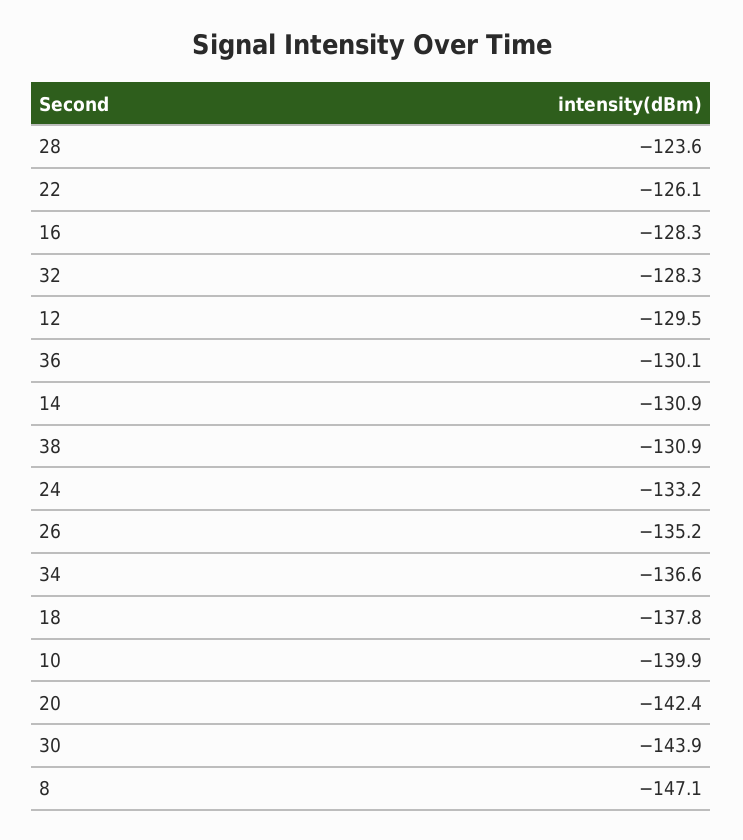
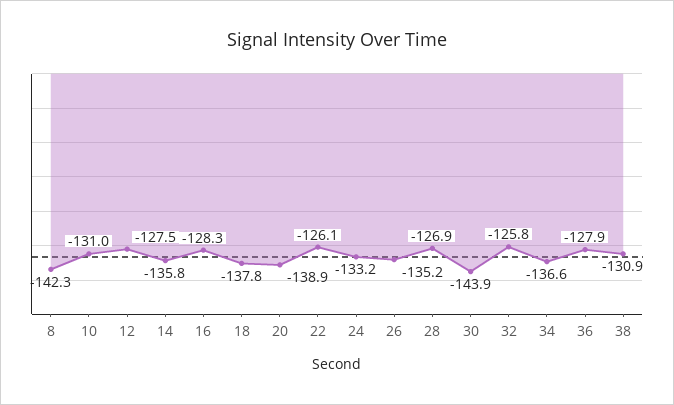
28: -123.6 -> -126.9
32: -128.3 -> -125.8
12: -129.5 -> -127.5
36: -130.1 -> -127.9
14: -130.9 -> -135.8
10: -139.9 -> -131
20: -142.4 -> -138.9
8: -147.1 -> -142.3

